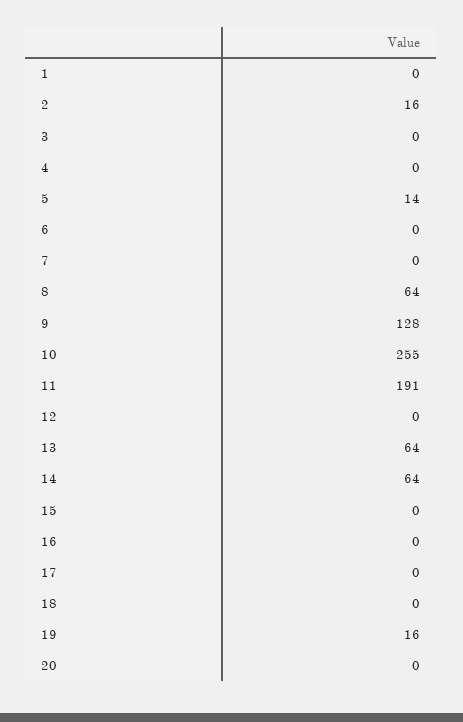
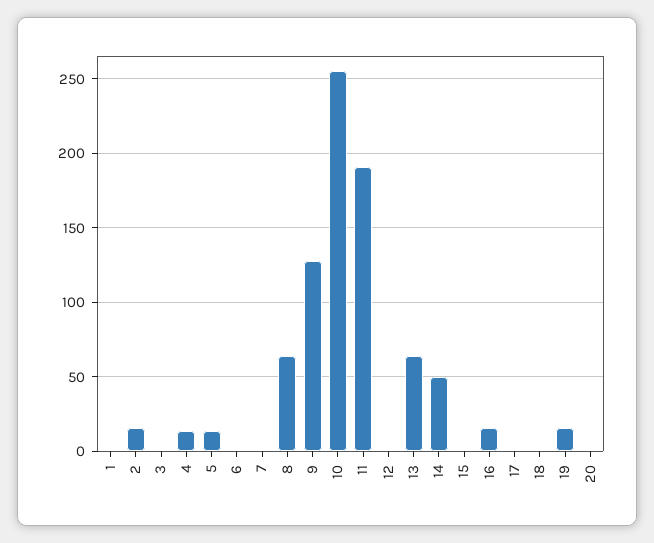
4: 0 -> 15
14: 64 -> 50
16: 0 -> 15

